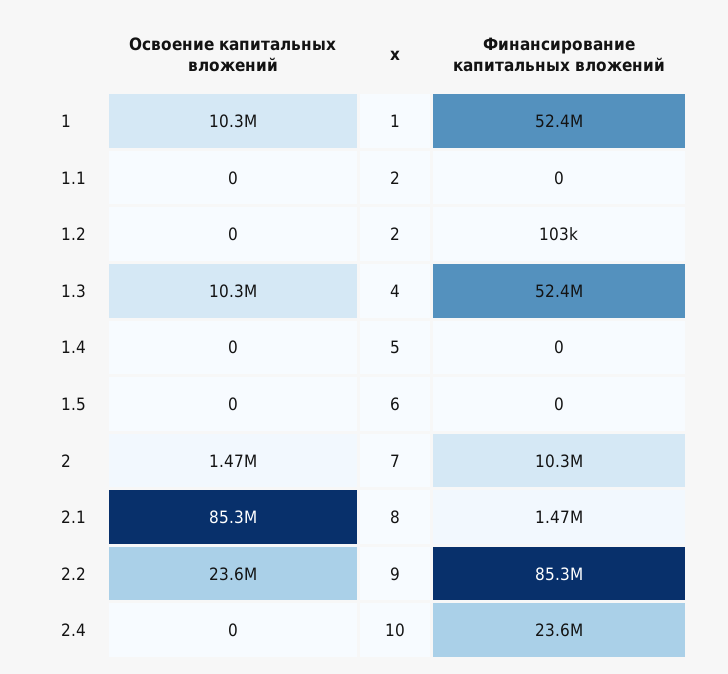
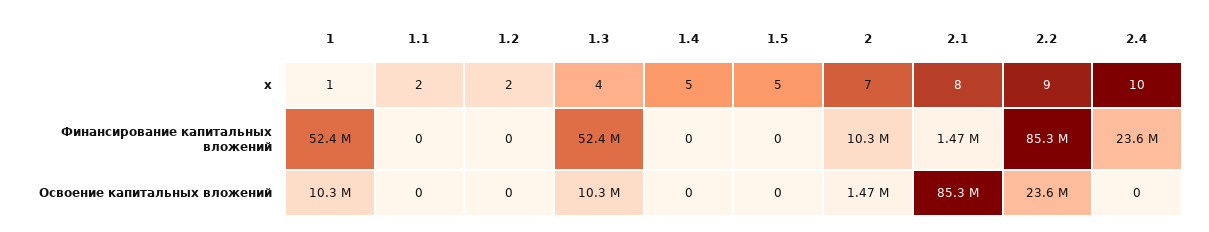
Финансирование капитальных вложений, 1.2: 103000 -> 0
x, 1.5: 6 -> 5

